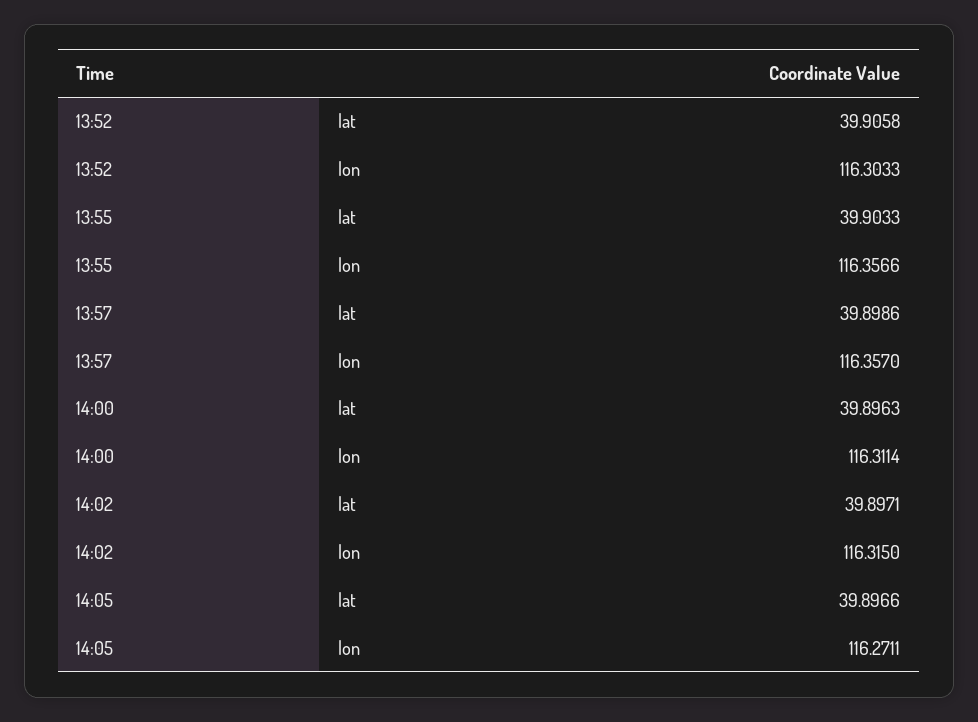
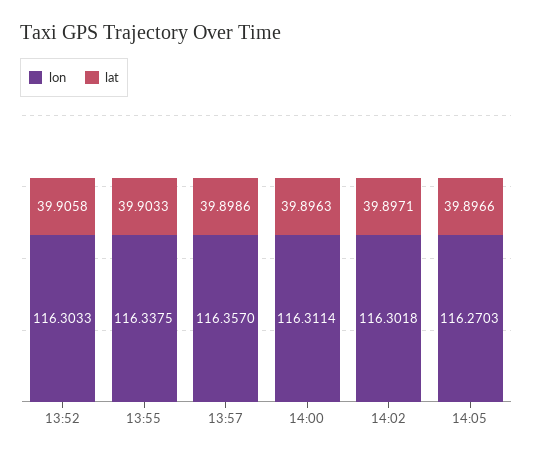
lon, 13:55: 116.3566 -> 116.3375
lon, 14:02: 116.315 -> 116.3018
lon, 14:05: 116.2711 -> 116.2703

